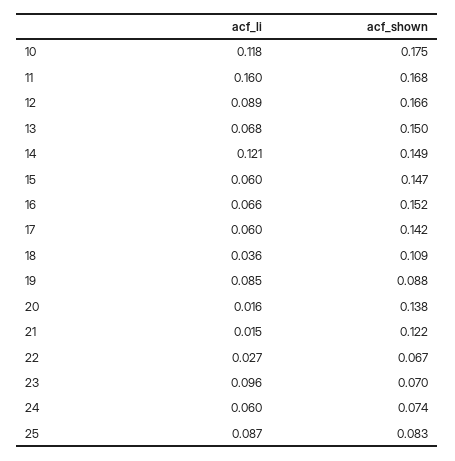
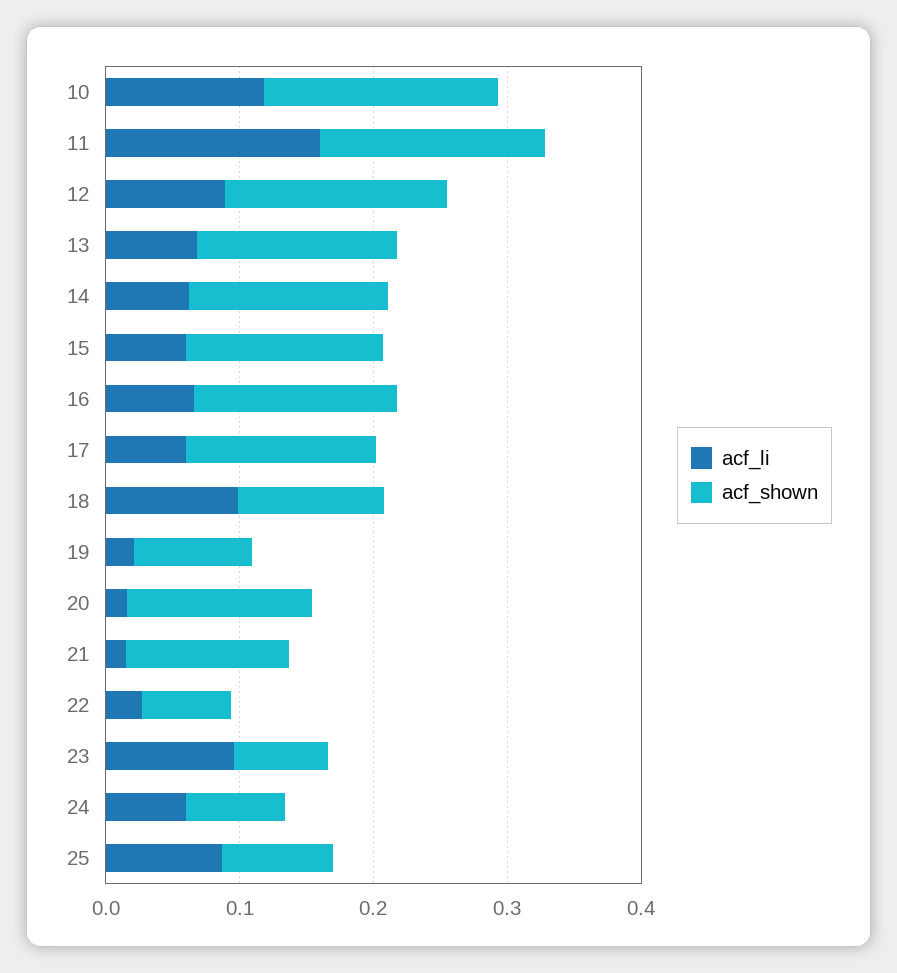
acf_li, 14: 0.121 -> 0.06
acf_li, 18: 0.036 -> 0.1
acf_li, 19: 0.085 -> 0.02

